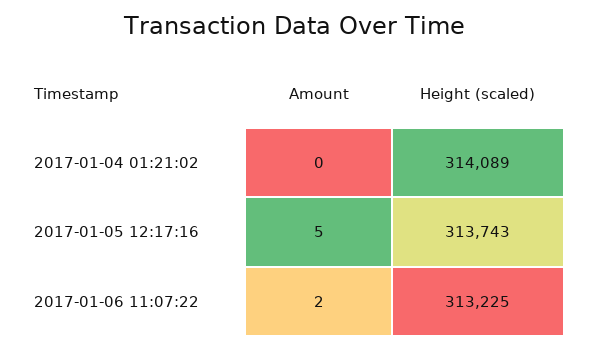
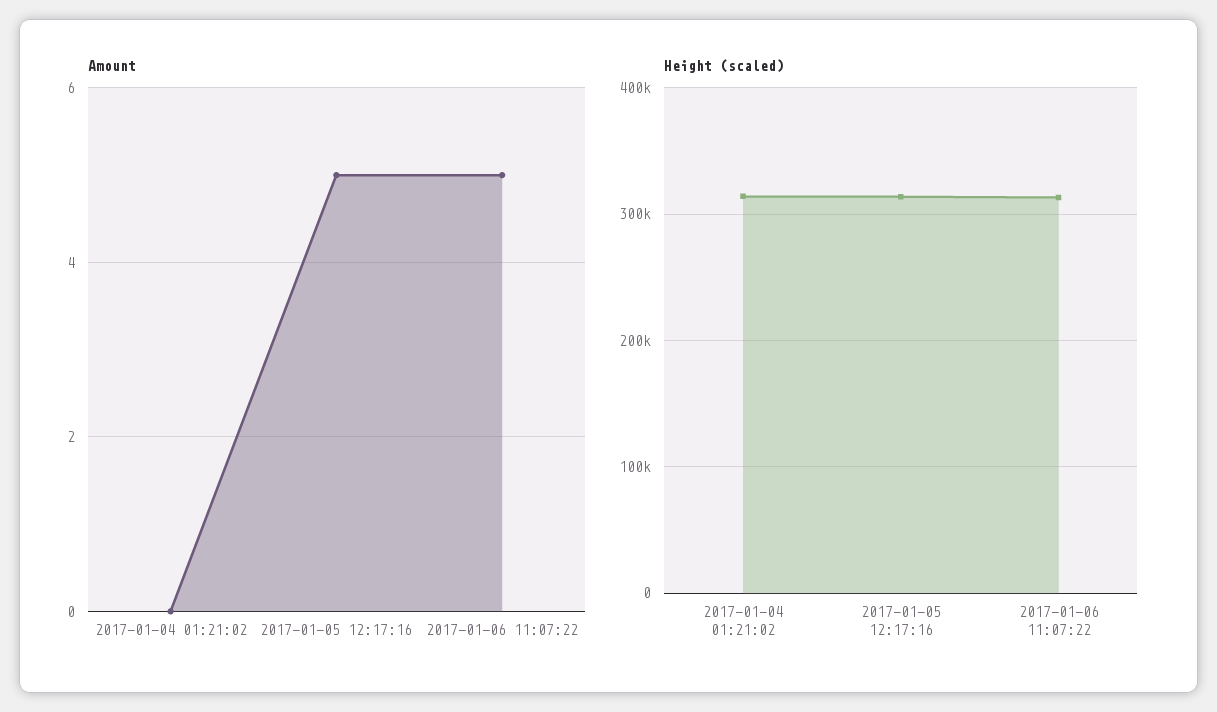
Amount, 2017-01-06 11:07:22: 2 -> 5

